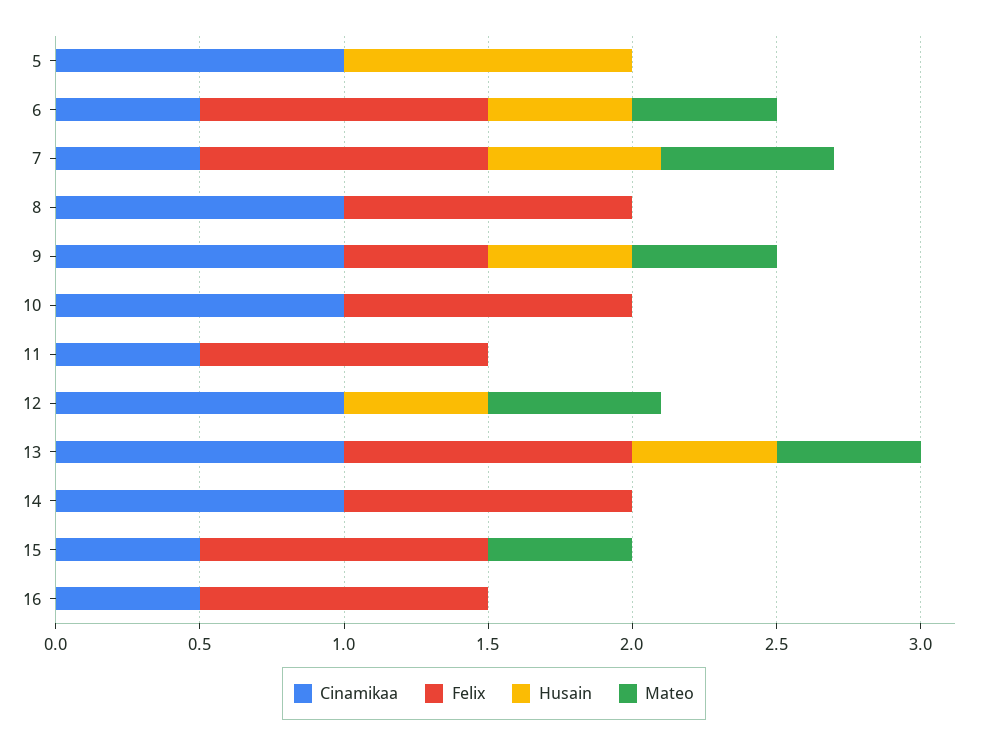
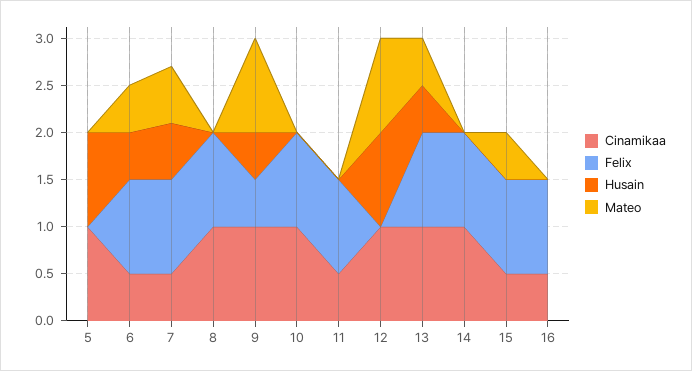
Mateo, 9: 0.5 -> 1
Husain, 12: 0.5 -> 1
Mateo, 12: 0.6 -> 1

